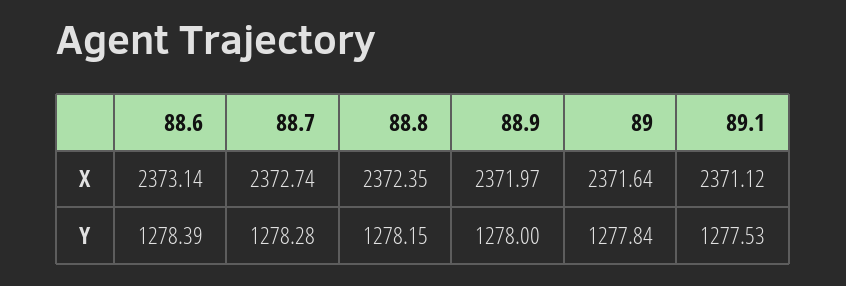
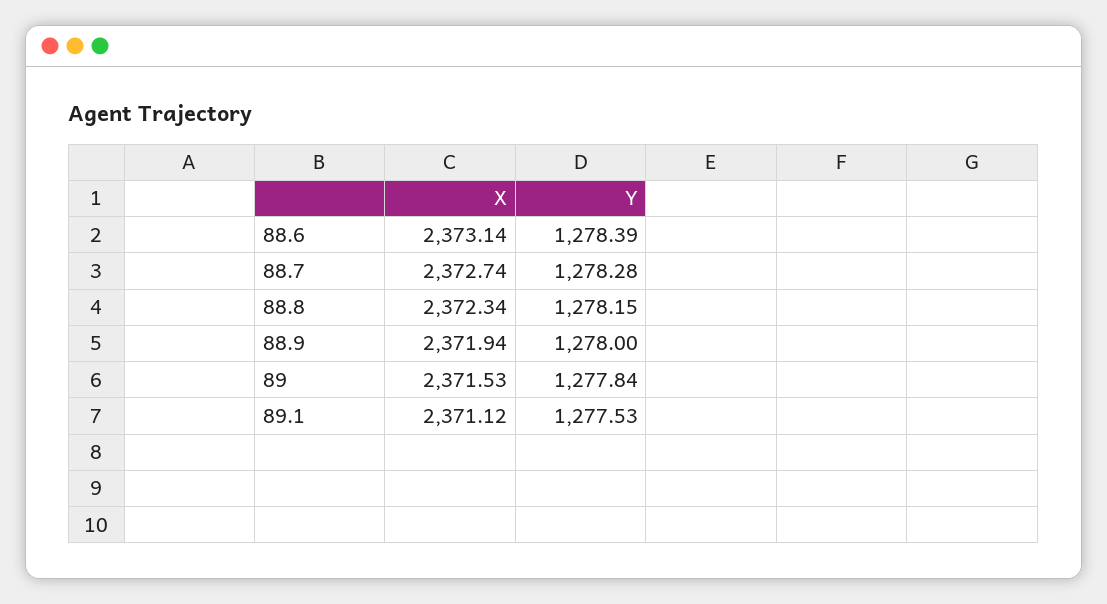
88.8, X: 2372.35 -> 2372.34
88.9, X: 2371.97 -> 2371.94
89, X: 2371.64 -> 2371.53

